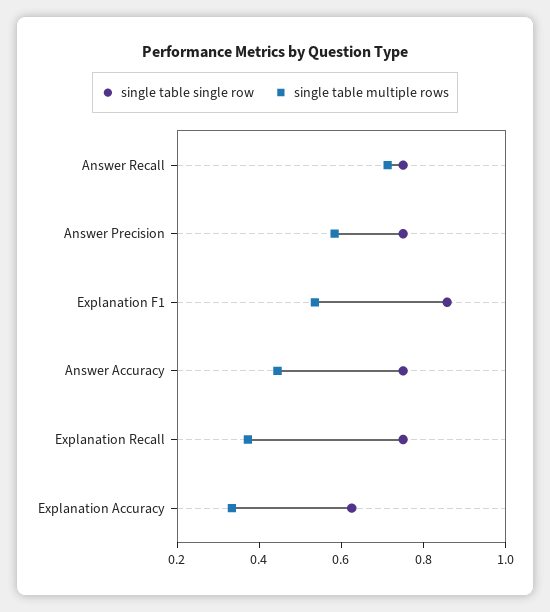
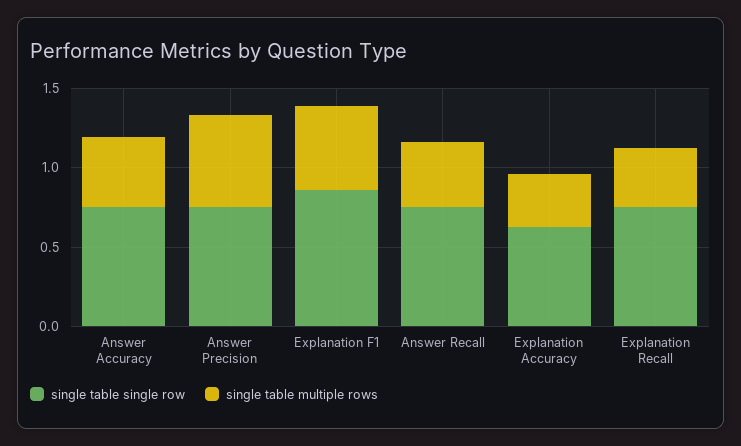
single table multiple rows, Answer Recall: 0.7 -> 0.4

